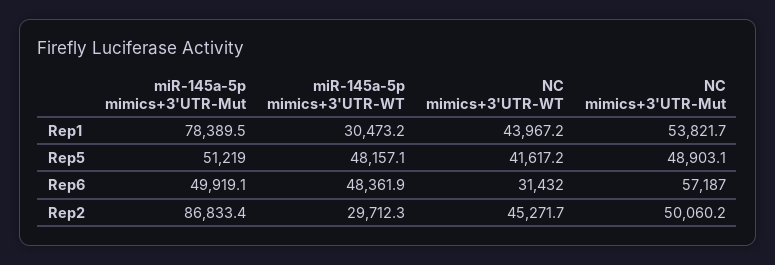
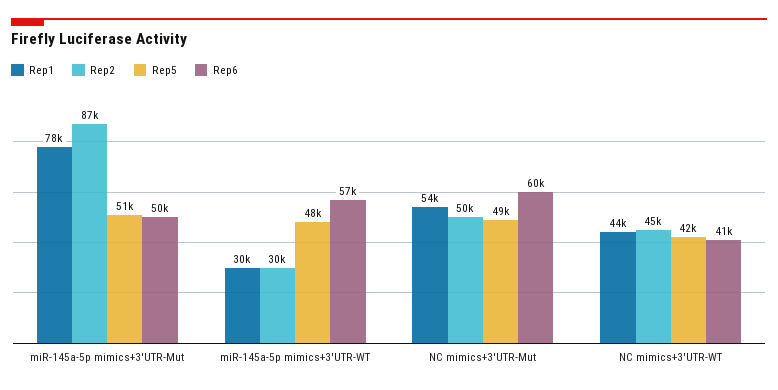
Rep6, miR-145a-5p mimics+3'UTR-WT: 48361.9 -> 57000
Rep6, NC mimics+3'UTR-WT: 31432 -> 41000
Rep6, NC mimics+3'UTR-Mut: 57187 -> 60000

